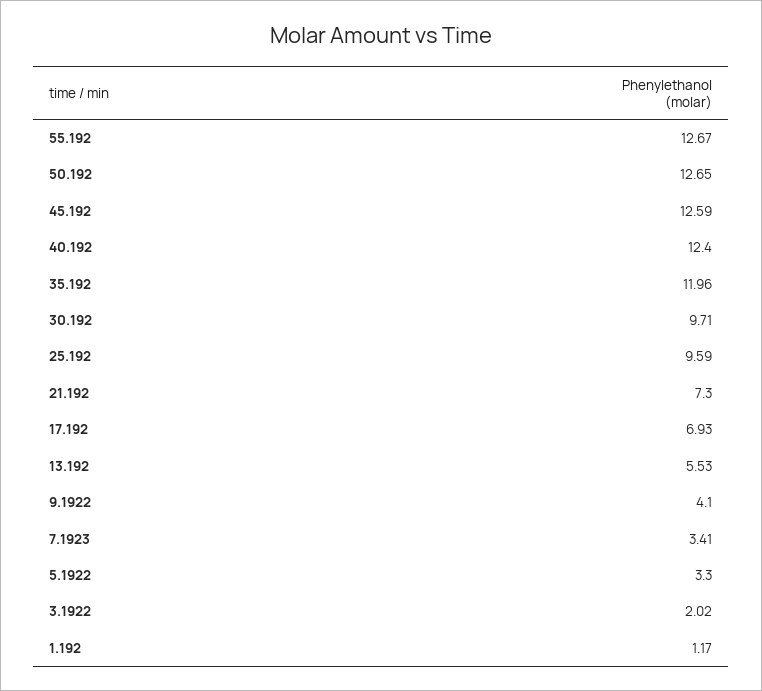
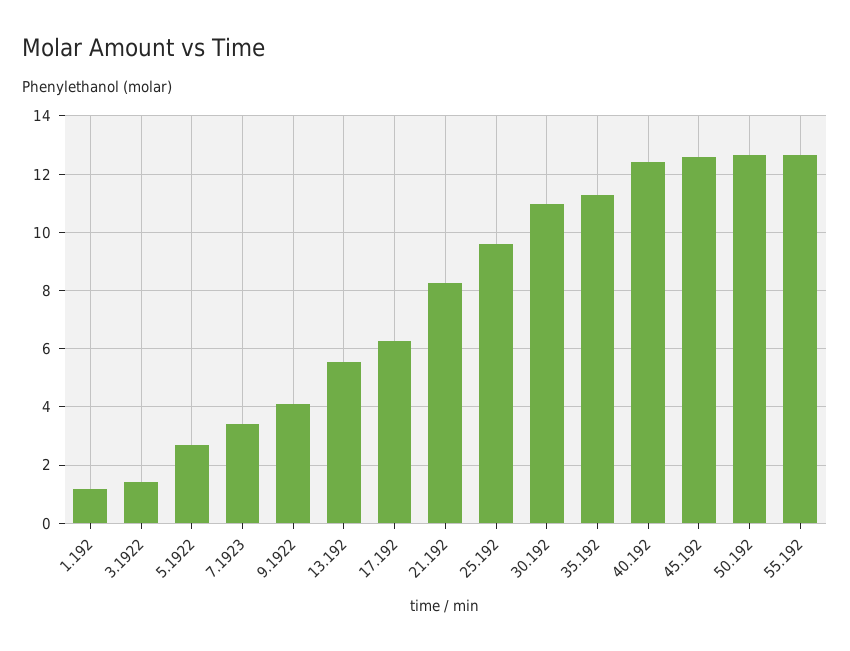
35.192: 11.96 -> 11.25
30.192: 9.71 -> 11
21.192: 7.3 -> 8.25
17.192: 6.93 -> 6.25
5.1922: 3.3 -> 2.75
3.1922: 2.02 -> 1.5

